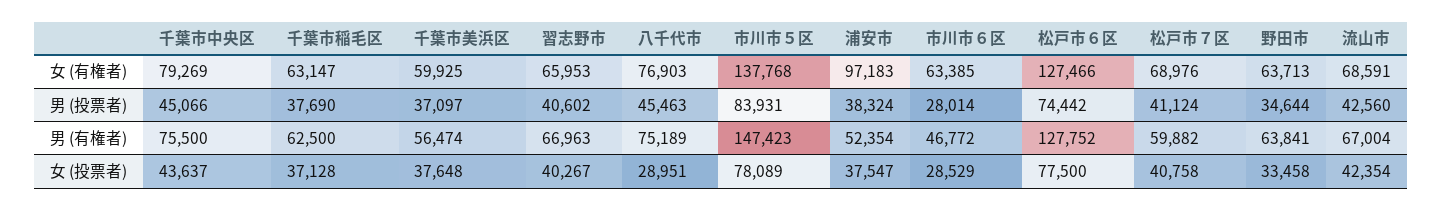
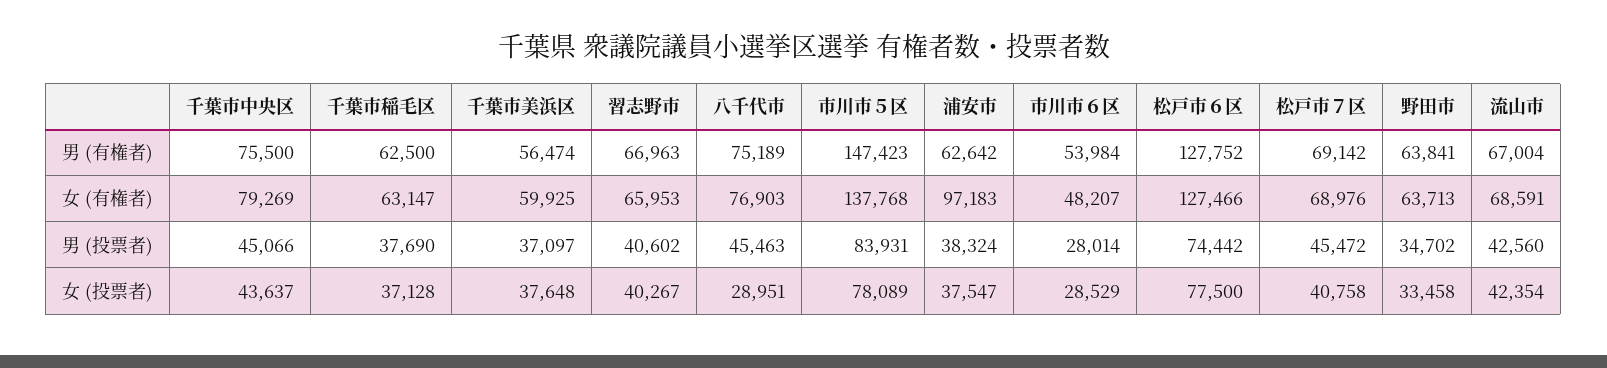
市川市６区, 女 (有権者): 63385 -> 48207
松戸市７区, 男 (投票者): 41124 -> 45472
野田市, 男 (投票者): 34644 -> 34702
浦安市, 男 (有権者): 52354 -> 62642
市川市６区, 男 (有権者): 46772 -> 53984
松戸市７区, 男 (有権者): 59882 -> 69142

